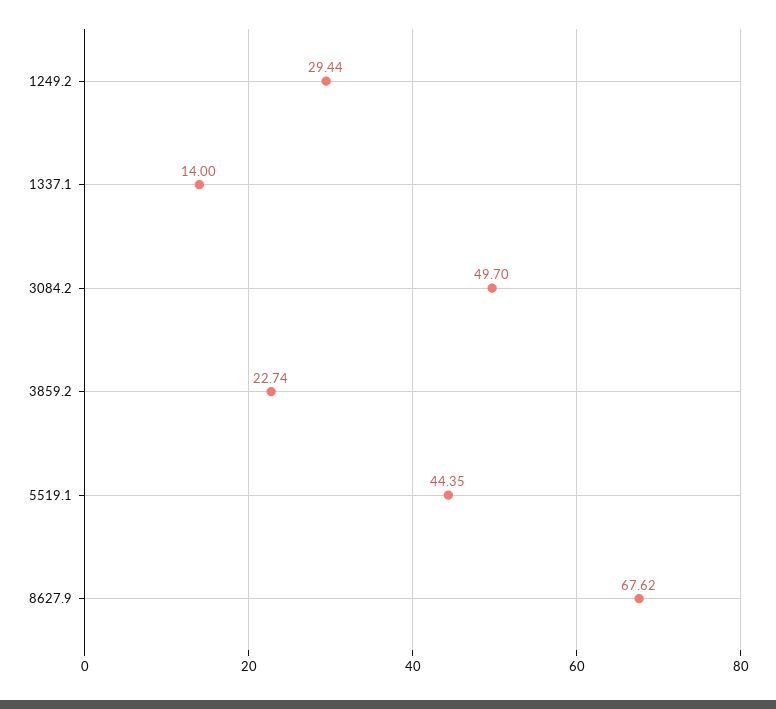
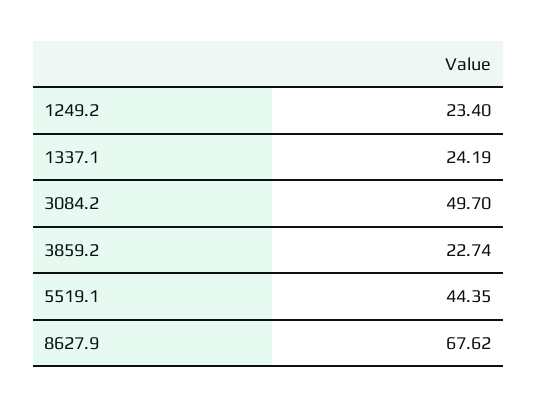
1249.2: 29.44 -> 23.4
1337.1: 14 -> 24.19

